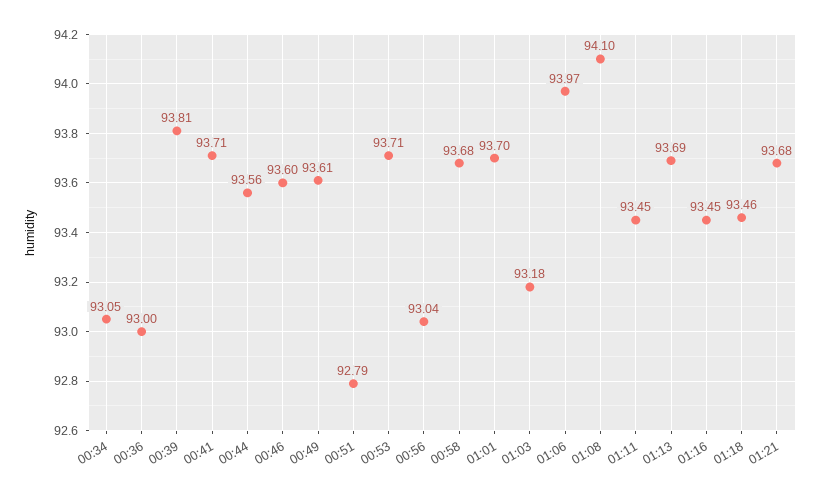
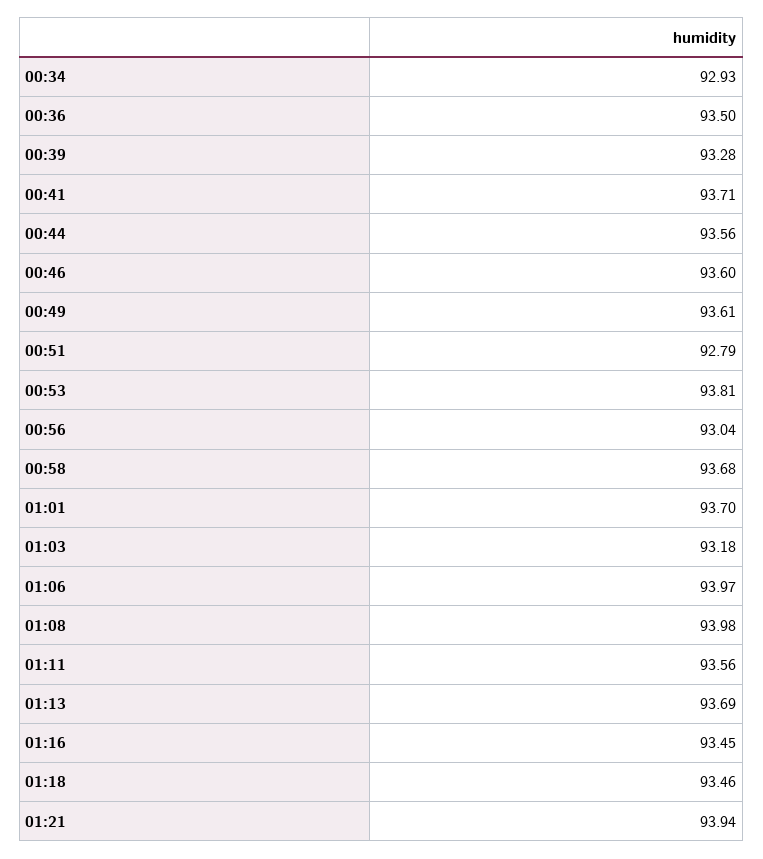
00:34: 93.05 -> 92.93
00:36: 93 -> 93.5
00:39: 93.81 -> 93.28
00:53: 93.71 -> 93.81
01:08: 94.1 -> 93.98
01:11: 93.45 -> 93.56
01:21: 93.68 -> 93.94

